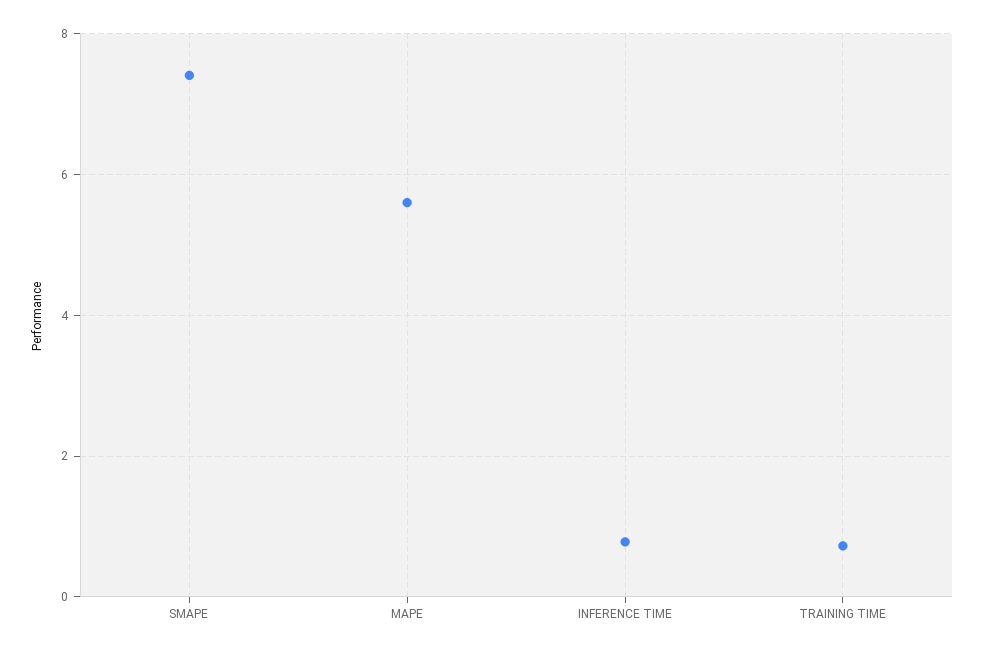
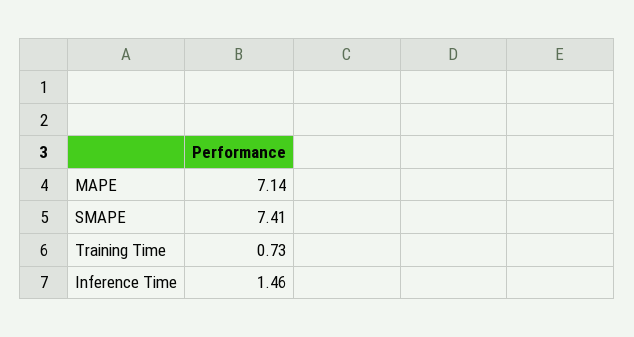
MAPE: 5.6 -> 7.14
INFERENCE TIME: 0.8 -> 1.46

